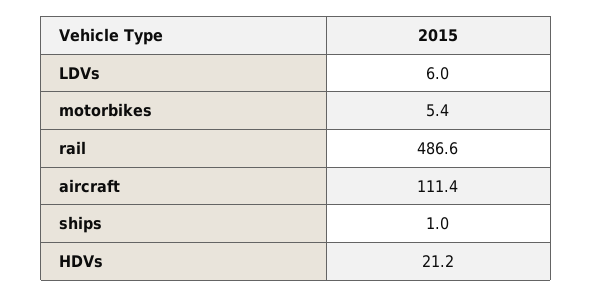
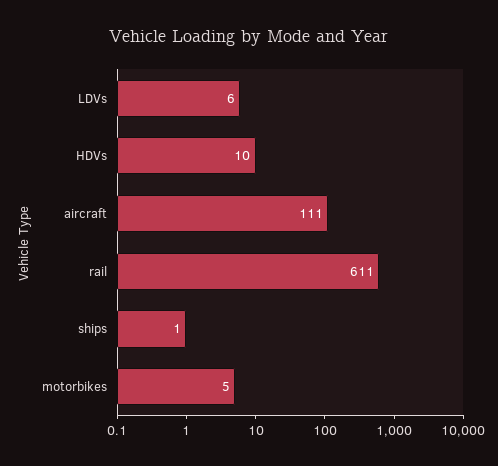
rail: 486.6 -> 611
HDVs: 21.2 -> 10

